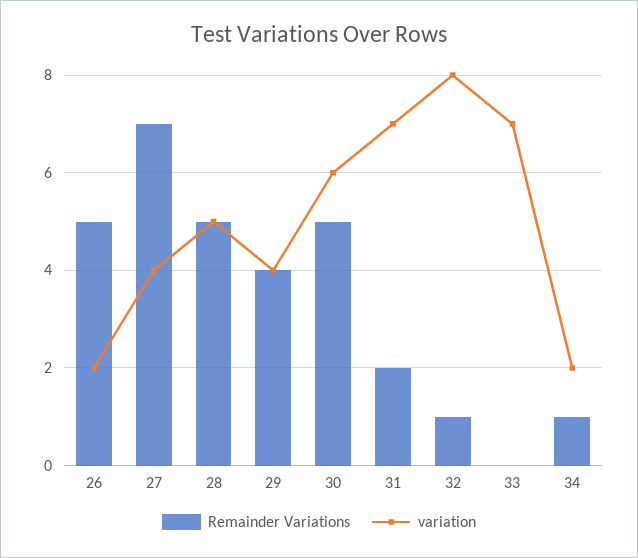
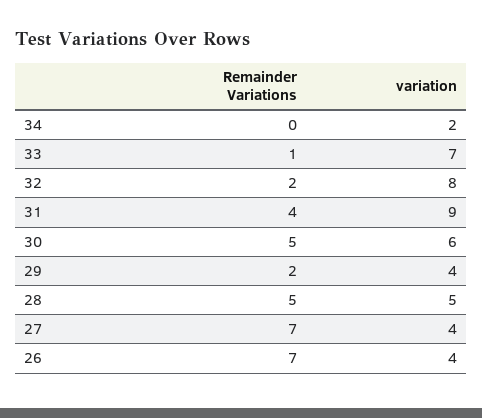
Remainder Variations, 26: 5 -> 7
variation, 26: 2 -> 4
Remainder Variations, 29: 4 -> 2
Remainder Variations, 31: 2 -> 4
variation, 31: 7 -> 9
Remainder Variations, 32: 1 -> 2
Remainder Variations, 33: 0 -> 1
Remainder Variations, 34: 1 -> 0

